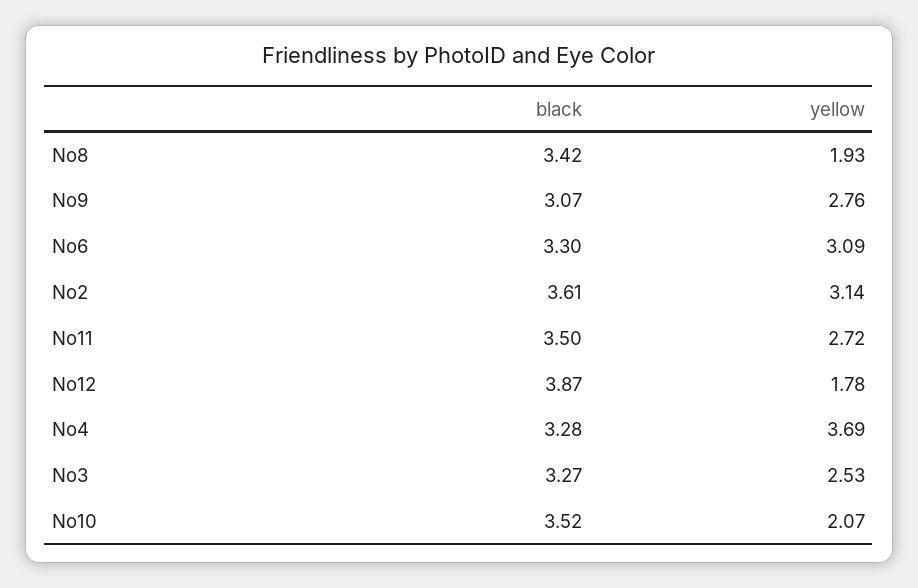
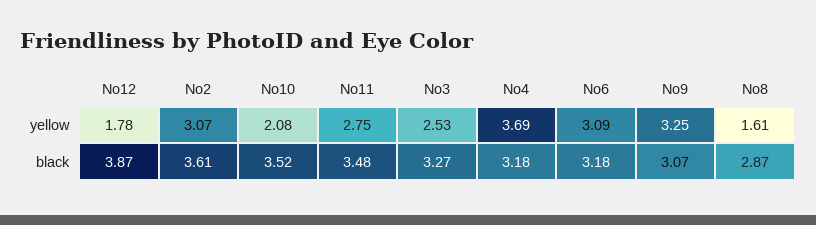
black, No8: 3.42 -> 2.87
yellow, No8: 1.93 -> 1.61
yellow, No9: 2.76 -> 3.25
black, No6: 3.3 -> 3.18
yellow, No2: 3.14 -> 3.07
black, No11: 3.5 -> 3.48
yellow, No11: 2.72 -> 2.75
black, No4: 3.28 -> 3.18
yellow, No10: 2.07 -> 2.08

